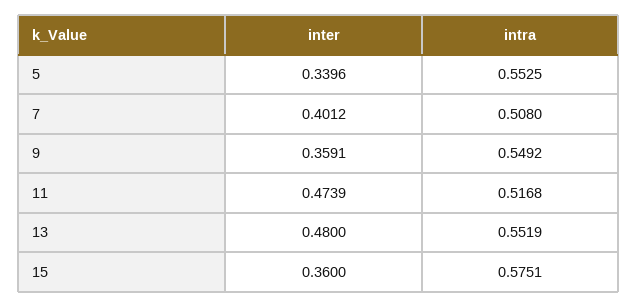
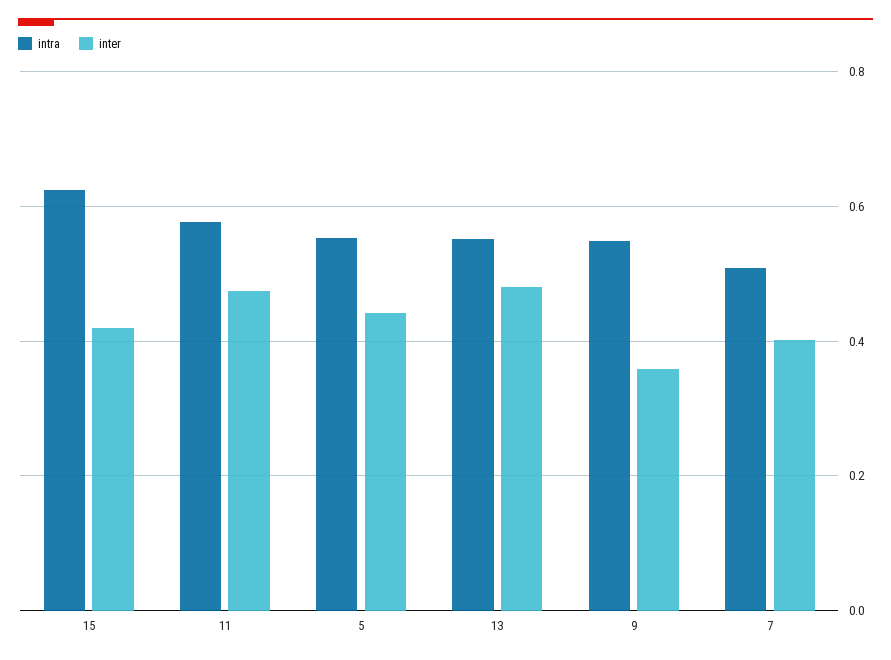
inter, 5: 0.3396 -> 0.44
intra, 11: 0.5168 -> 0.58
inter, 15: 0.36 -> 0.42
intra, 15: 0.5751 -> 0.62

